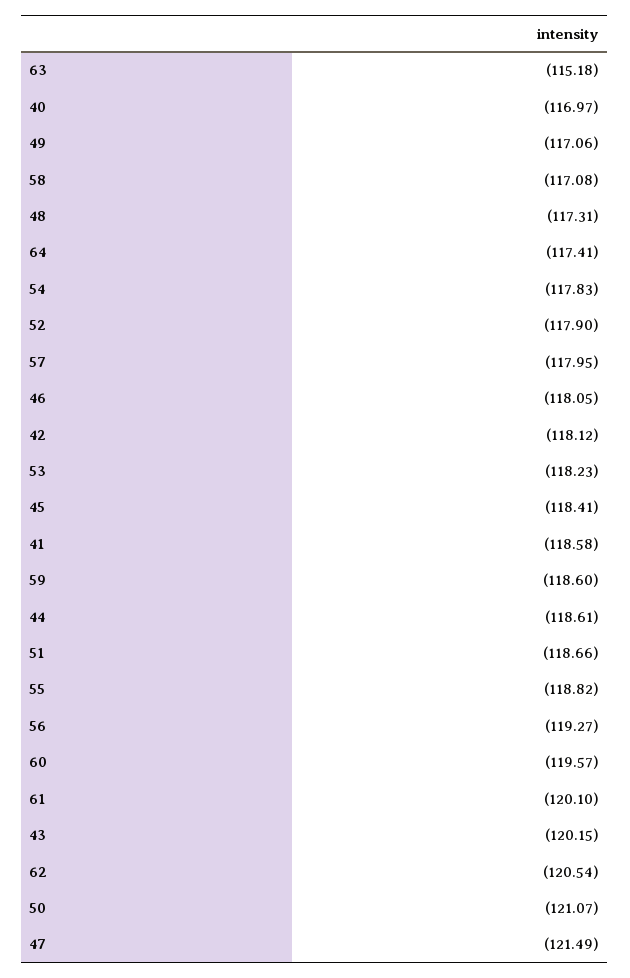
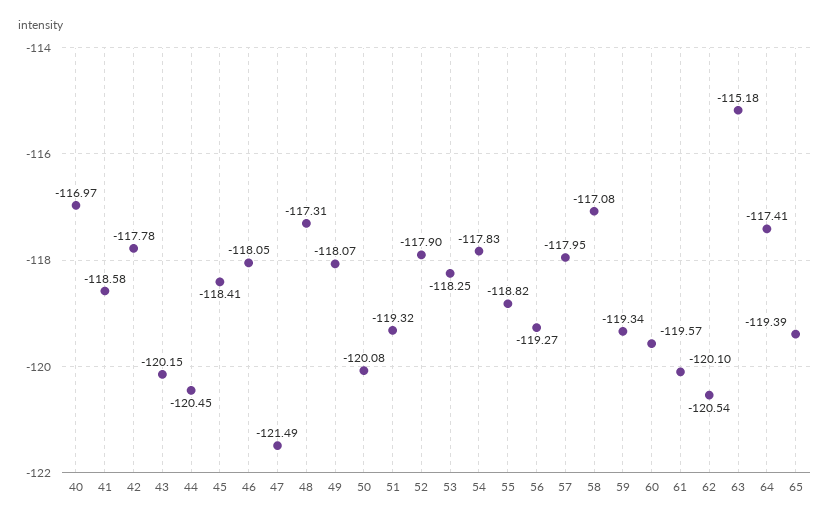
49: -117.06 -> -118.07
42: -118.12 -> -117.78
53: -118.23 -> -118.25
59: -118.6 -> -119.34
44: -118.61 -> -120.45
51: -118.66 -> -119.32
50: -121.07 -> -120.08
65: none -> -119.39

